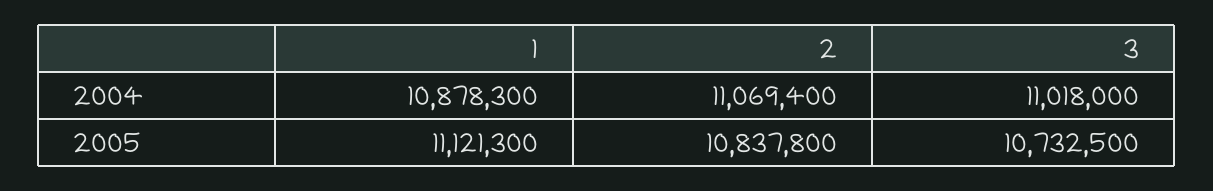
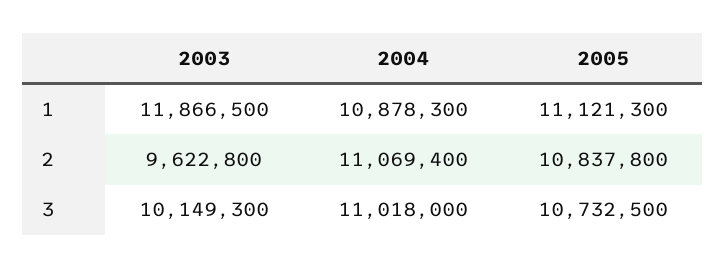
1, 2003: none -> 11866500
2, 2003: none -> 9622800
3, 2003: none -> 10149300

